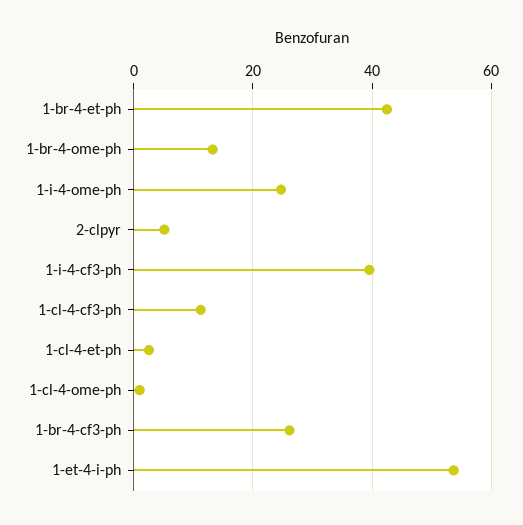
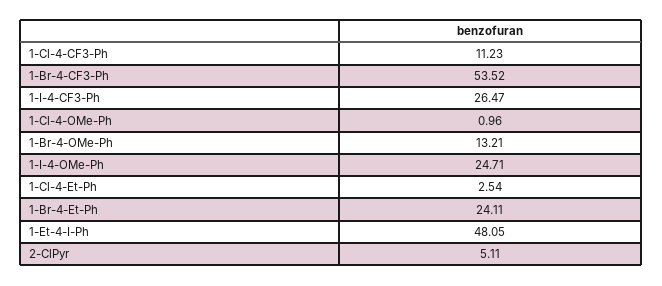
1-br-4-et-ph: 42 -> 24.11
1-i-4-cf3-ph: 40 -> 26.47
1-br-4-cf3-ph: 26 -> 53.52
1-et-4-i-ph: 54 -> 48.05

